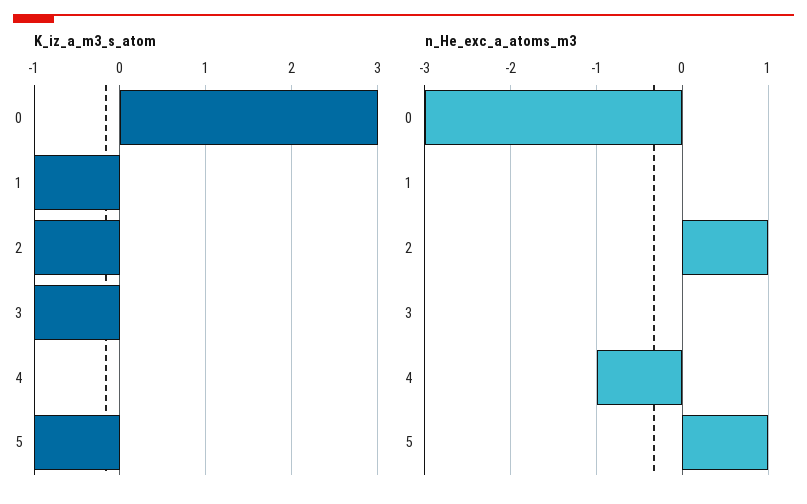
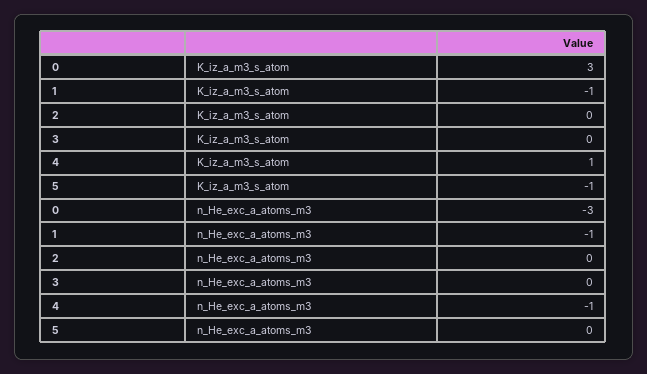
K_iz_a_m3_s_atom, 2: -1 -> 0
K_iz_a_m3_s_atom, 3: -1 -> 0
K_iz_a_m3_s_atom, 4: 0 -> 1
n_He_exc_a_atoms_m3, 1: 0 -> -1
n_He_exc_a_atoms_m3, 2: 1 -> 0
n_He_exc_a_atoms_m3, 5: 1 -> 0

